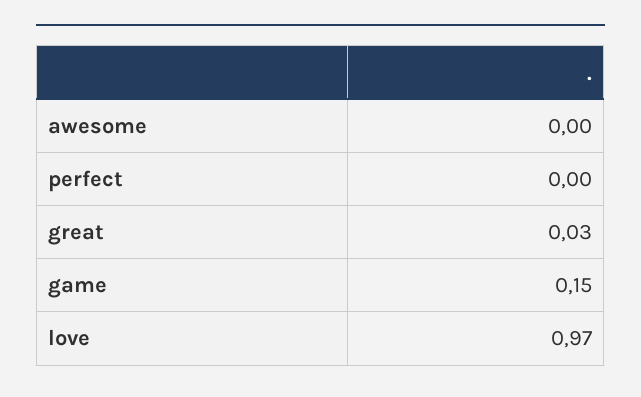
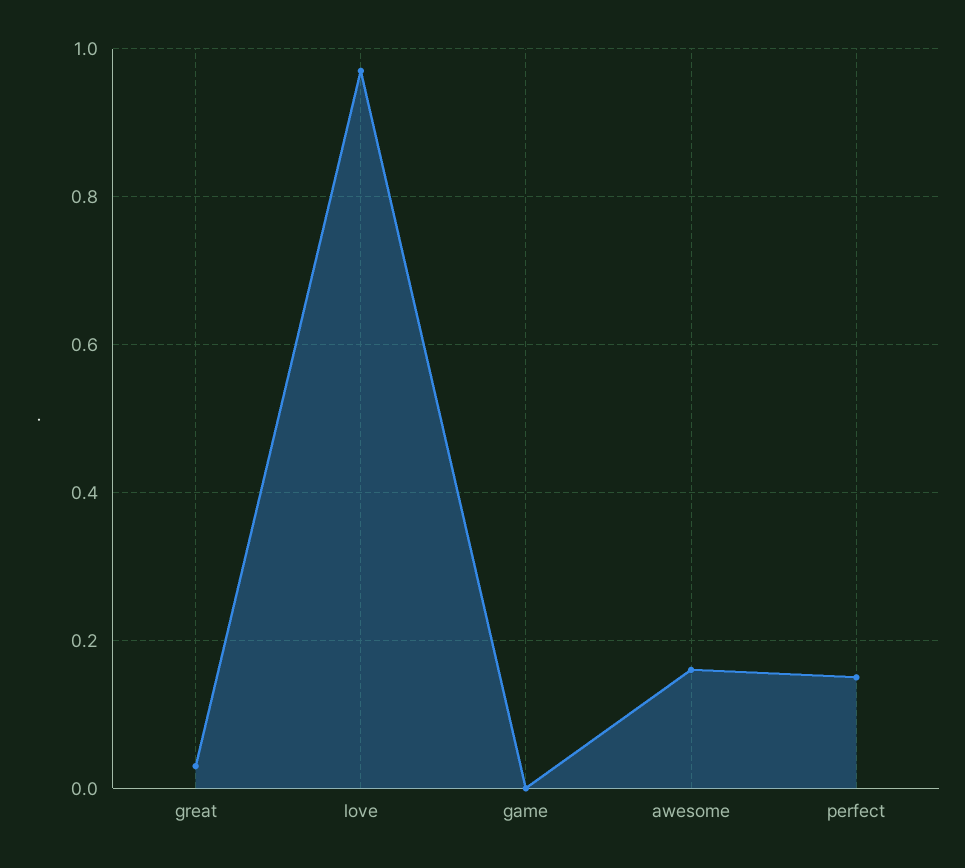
awesome: 0 -> 0.15
perfect: 0 -> 0.15
game: 0.15 -> 0

